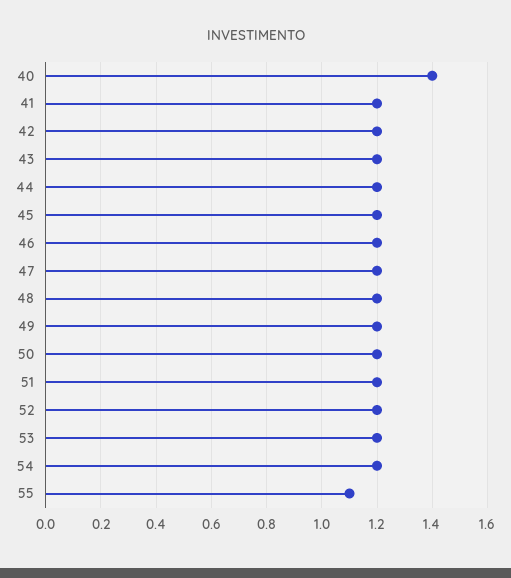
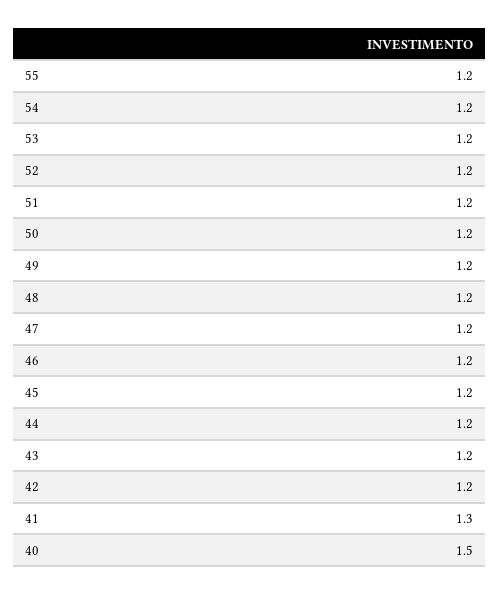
40: 1.4 -> 1.5
41: 1.2 -> 1.3
55: 1.1 -> 1.2

